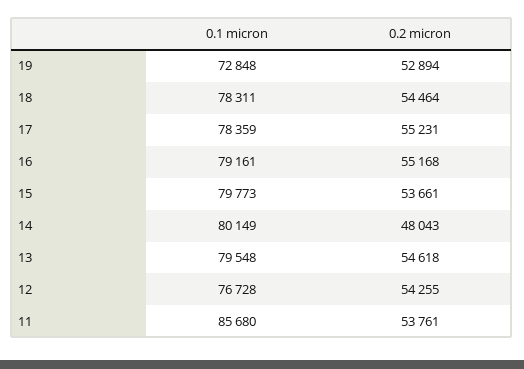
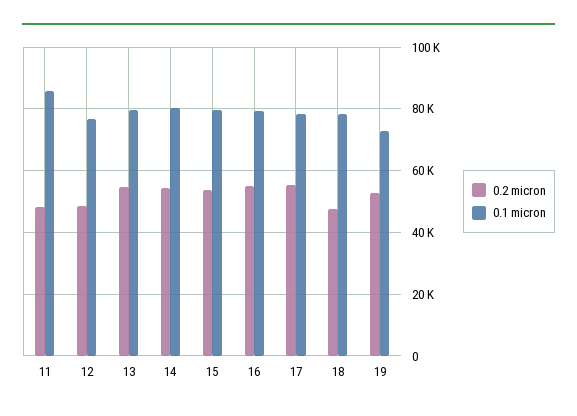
0.2 micron, 18: 54464 -> 48000
0.2 micron, 14: 48043 -> 54000
0.2 micron, 12: 54255 -> 48000
0.2 micron, 11: 53761 -> 48000

